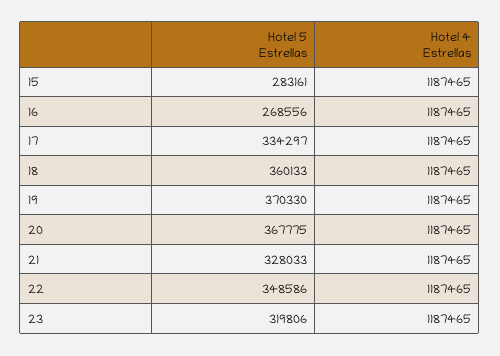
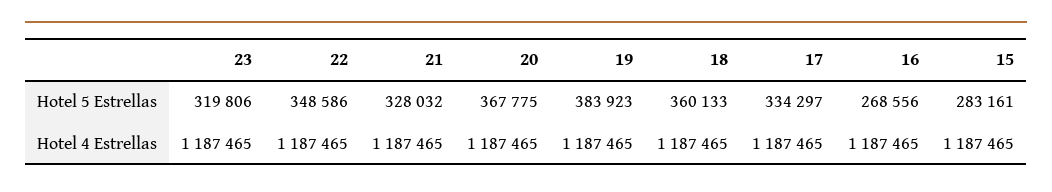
Hotel 5 Estrellas, 19: 370330 -> 383923
Hotel 5 Estrellas, 21: 328033 -> 328032

